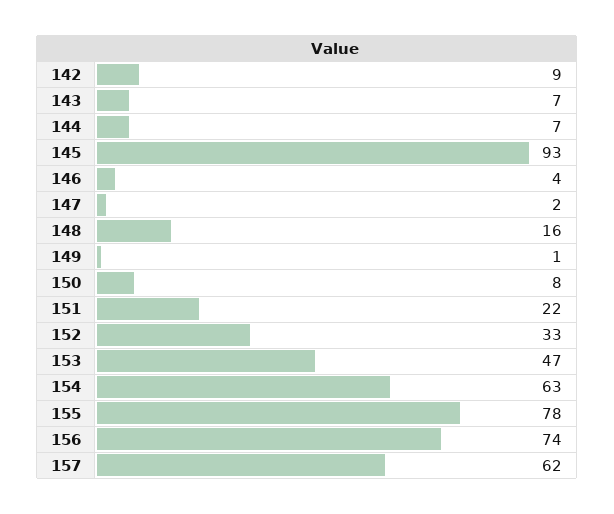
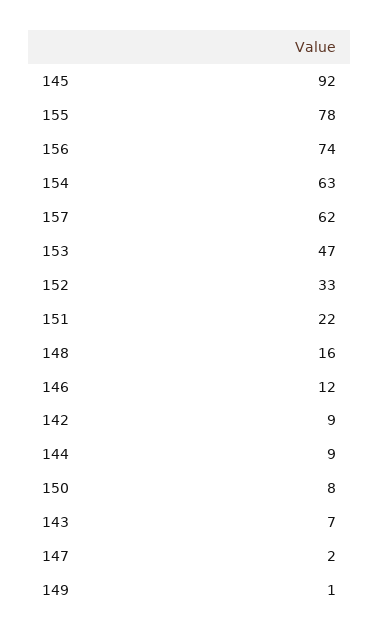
144: 7 -> 9
145: 93 -> 92
146: 4 -> 12

